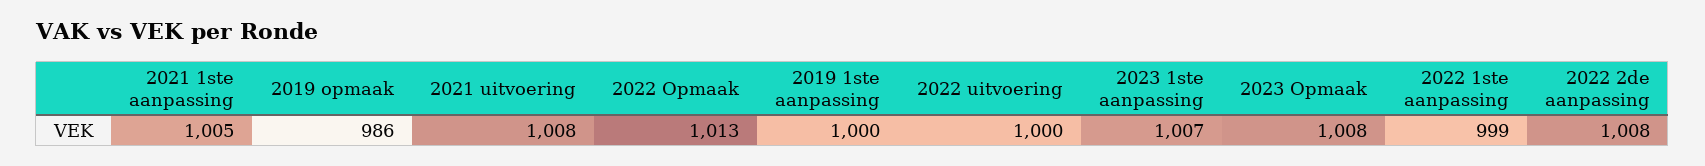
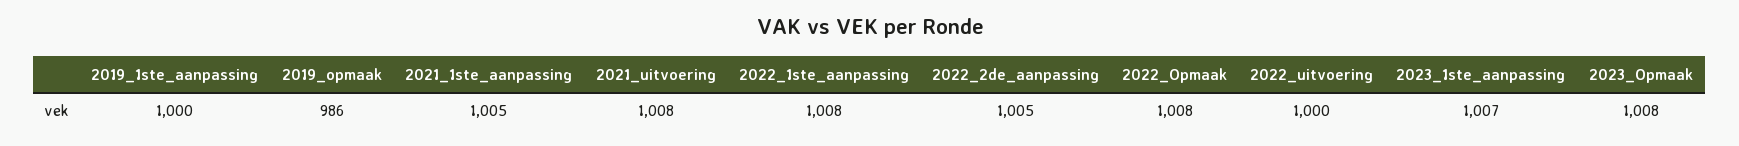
2022 Opmaak: 1013 -> 1008
2022 1ste aanpassing: 999 -> 1008
2022 2de aanpassing: 1008 -> 1005

